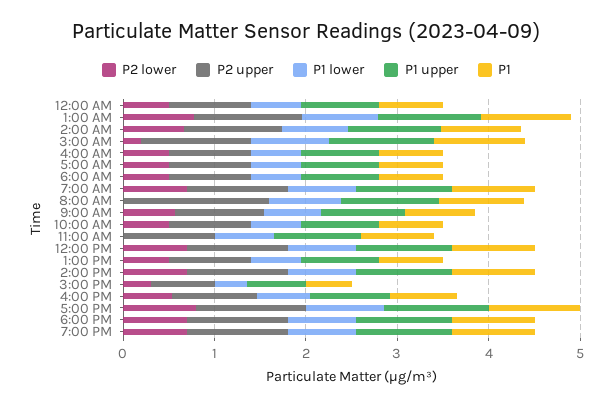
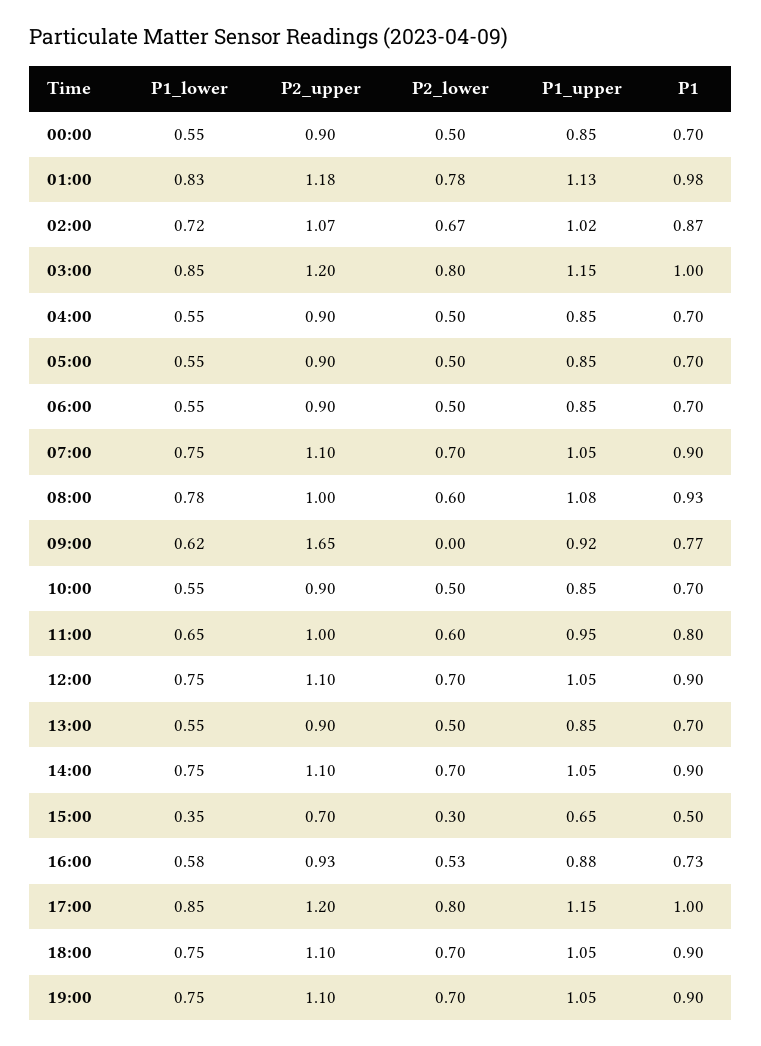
P2 lower, 3:00 AM: 0.2 -> 0.8
P2 lower, 8:00 AM: 0 -> 0.6
P2 upper, 8:00 AM: 1.6 -> 1
P2 lower, 9:00 AM: 0.6 -> 0
P2 upper, 9:00 AM: 1 -> 1.65
P2 lower, 11:00 AM: 0 -> 0.6

